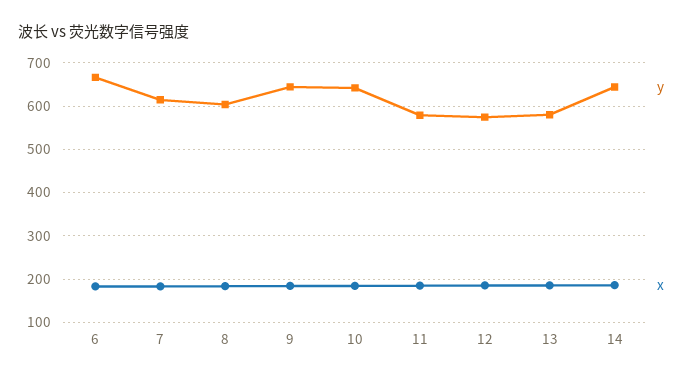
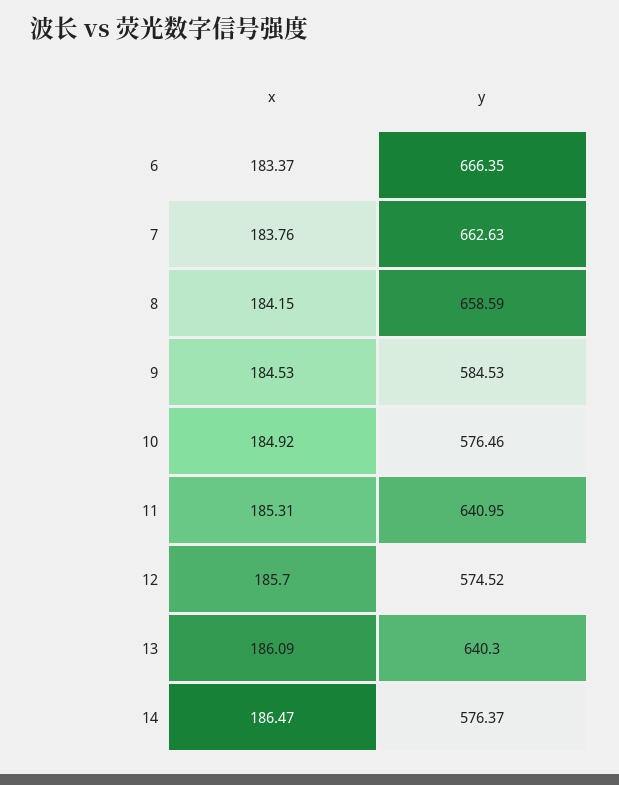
y, 7: 620 -> 662.63
y, 8: 600 -> 658.59
y, 9: 640 -> 584.53
y, 10: 640 -> 576.46
y, 11: 580 -> 640.95
y, 13: 580 -> 640.3
y, 14: 640 -> 576.37

